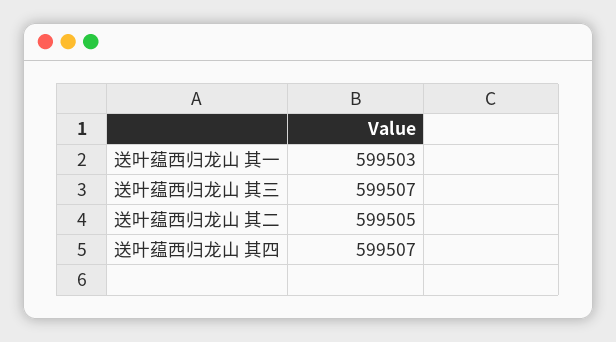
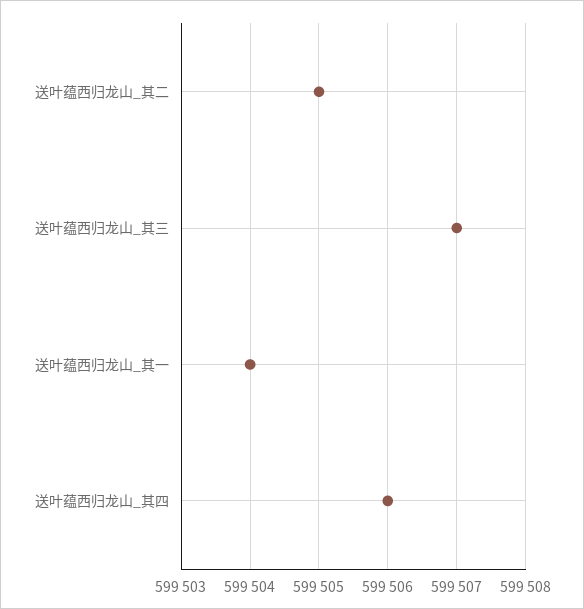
送叶蕴西归龙山 其一: 599503 -> 599504
送叶蕴西归龙山 其四: 599507 -> 599506

